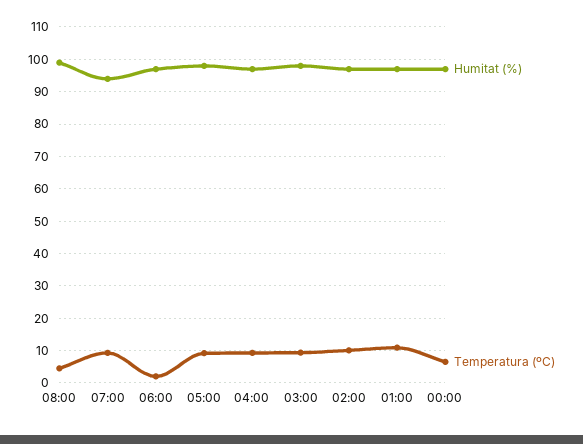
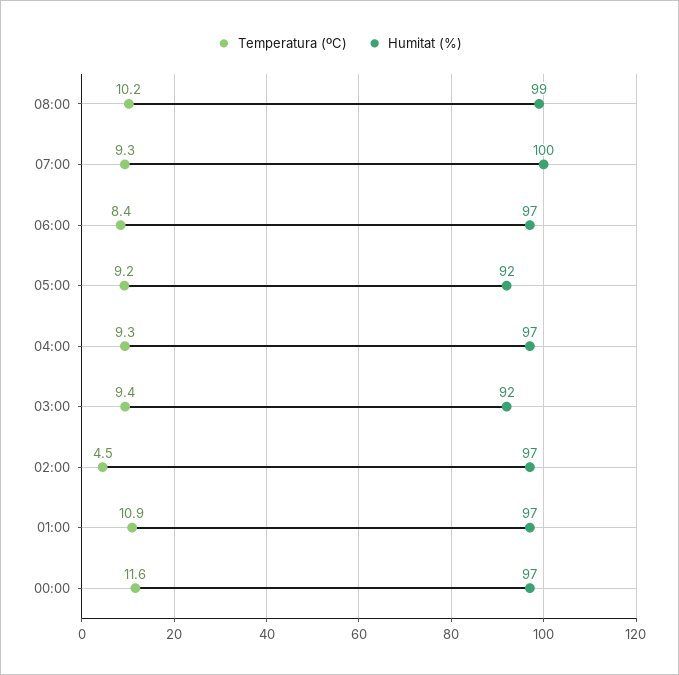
Temperatura (ºC), 08:00: 4 -> 10.2
Humitat (%), 07:00: 94 -> 100
Temperatura (ºC), 06:00: 2 -> 8.4
Humitat (%), 05:00: 98 -> 92
Humitat (%), 03:00: 98 -> 92
Temperatura (ºC), 02:00: 10 -> 4.5
Temperatura (ºC), 00:00: 6 -> 11.6

